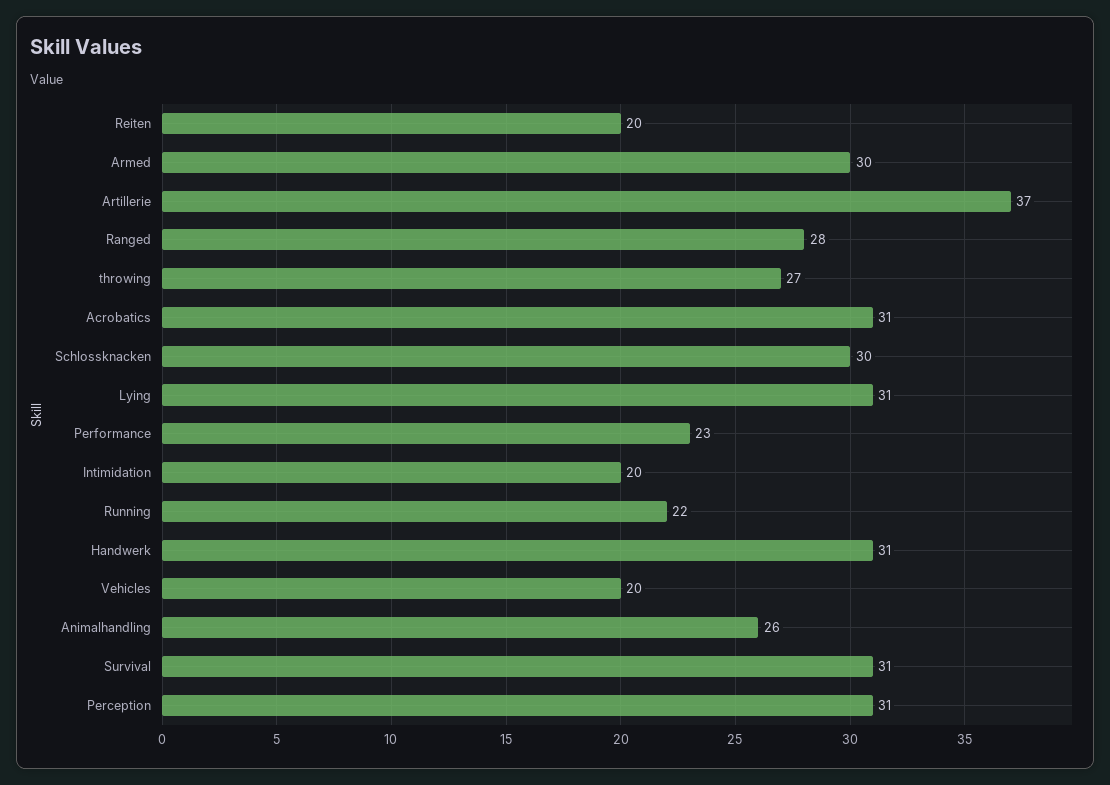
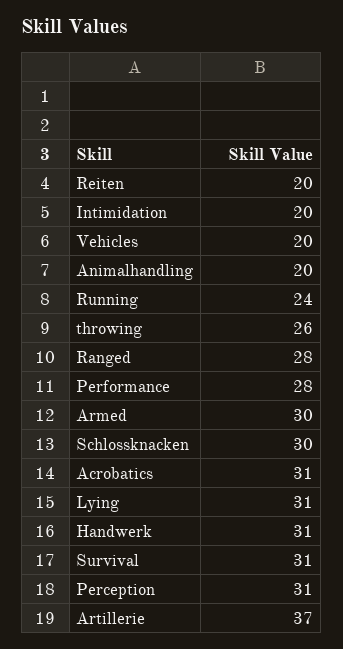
throwing: 27 -> 26
Performance: 23 -> 28
Running: 22 -> 24
Animalhandling: 26 -> 20

